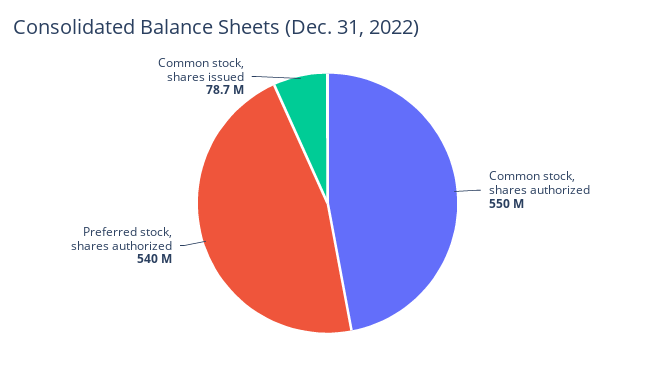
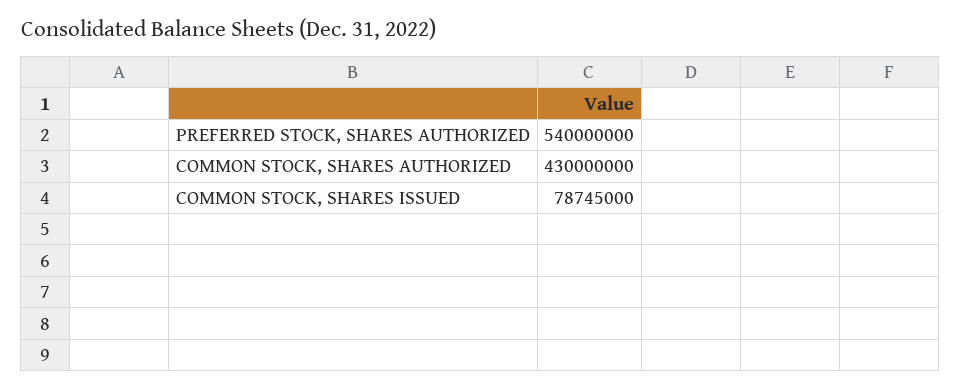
Common stock, shares authorized: 550000000 -> 430000000

